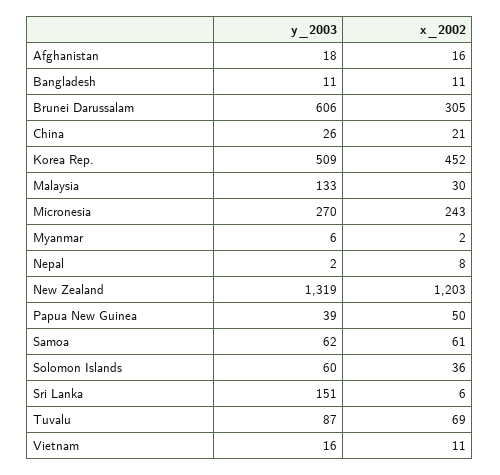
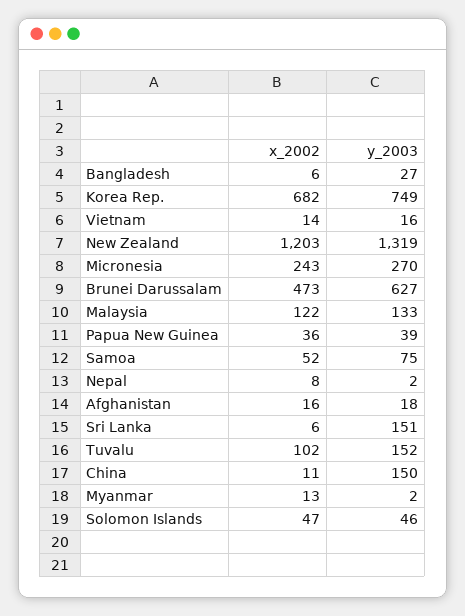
y_2003, Bangladesh: 11 -> 27
x_2002, Bangladesh: 11 -> 6
y_2003, Brunei Darussalam: 606 -> 627
x_2002, Brunei Darussalam: 305 -> 473
y_2003, China: 26 -> 150
x_2002, China: 21 -> 11
y_2003, Korea Rep.: 509 -> 749
x_2002, Korea Rep.: 452 -> 682
x_2002, Malaysia: 30 -> 122
y_2003, Myanmar: 6 -> 2
x_2002, Myanmar: 2 -> 13
x_2002, Papua New Guinea: 50 -> 36
y_2003, Samoa: 62 -> 75
x_2002, Samoa: 61 -> 52
y_2003, Solomon Islands: 60 -> 46
x_2002, Solomon Islands: 36 -> 47
y_2003, Tuvalu: 87 -> 152
x_2002, Tuvalu: 69 -> 102
x_2002, Vietnam: 11 -> 14

